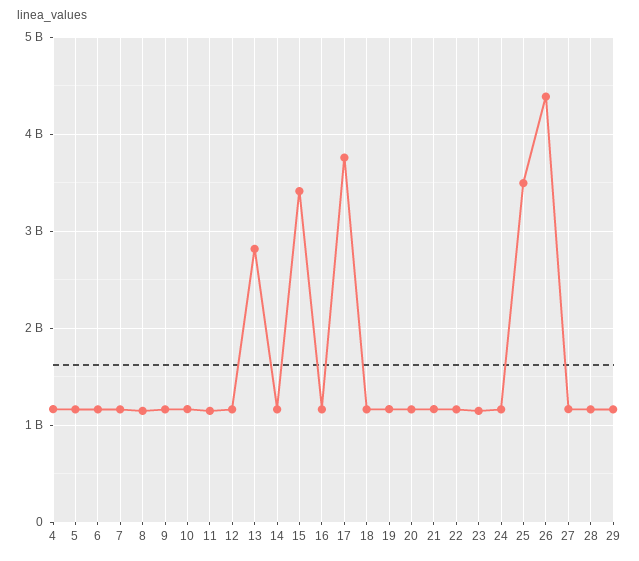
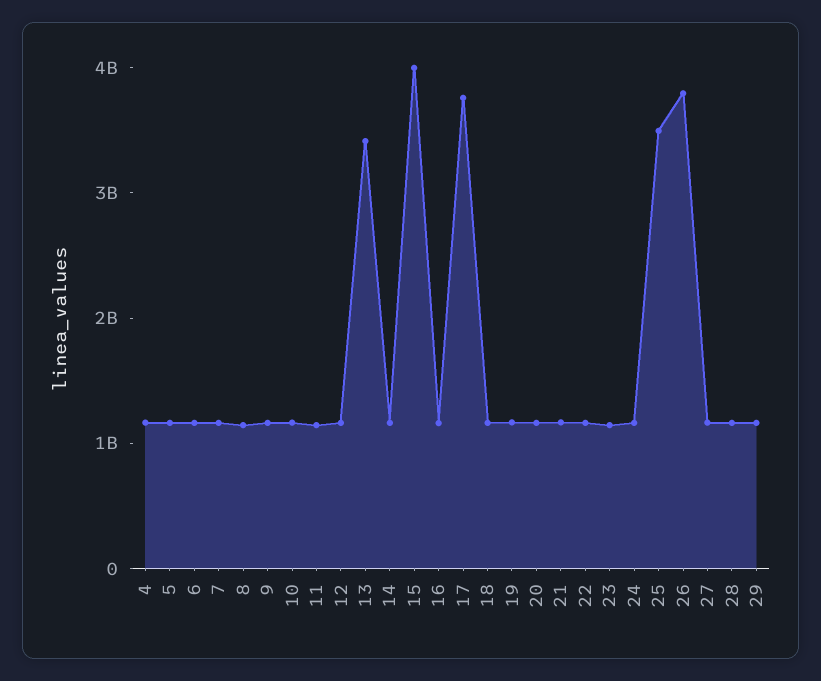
13: 2800000000 -> 3400000000
15: 3400000000 -> 4000000000
26: 4400000000 -> 3800000000

